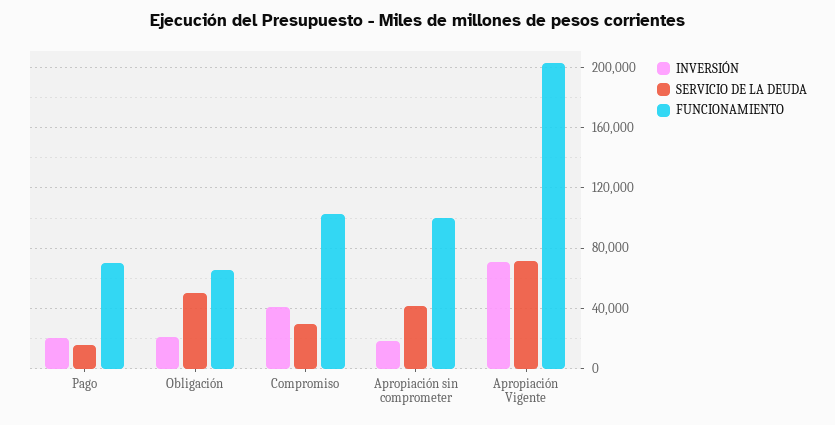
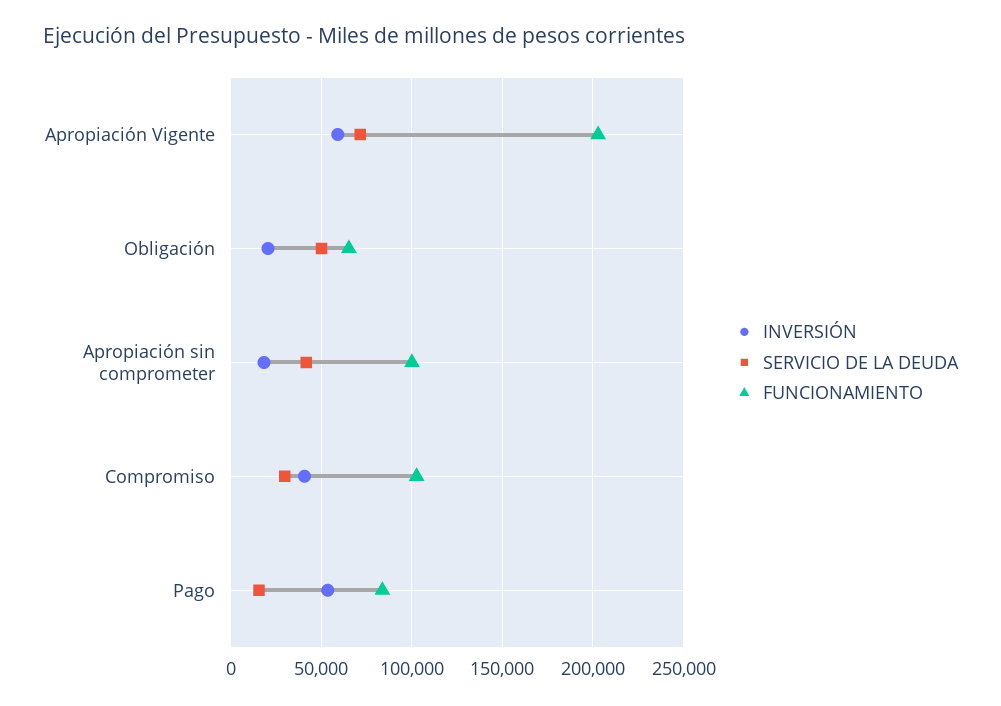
INVERSIÓN, Pago: 20000 -> 55000
FUNCIONAMIENTO, Pago: 70000 -> 85000
INVERSIÓN, Apropiación Vigente: 70000 -> 60000

